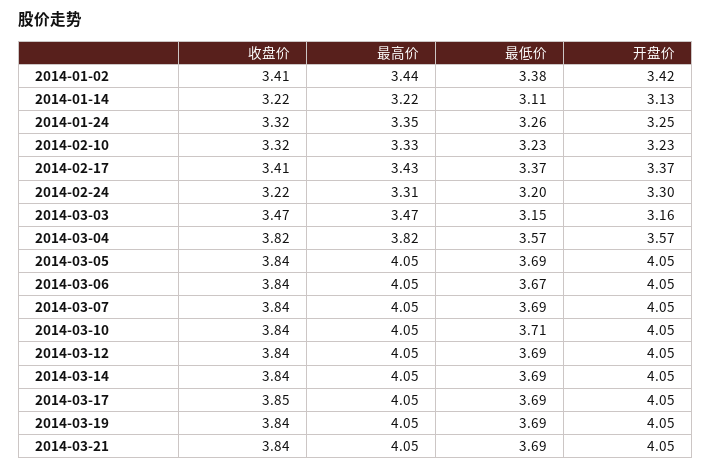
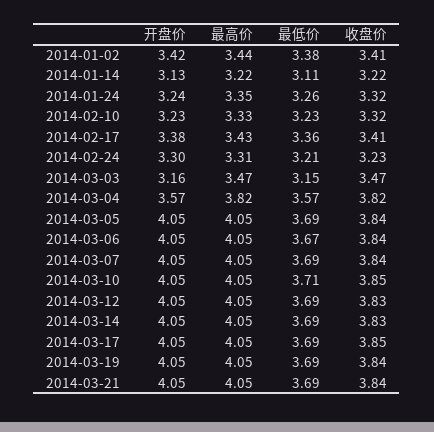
开盘价, 2014-01-24: 3.25 -> 3.24
最低价, 2014-02-17: 3.37 -> 3.36
开盘价, 2014-02-17: 3.37 -> 3.38
收盘价, 2014-02-24: 3.22 -> 3.23
最低价, 2014-02-24: 3.2 -> 3.21
收盘价, 2014-03-10: 3.84 -> 3.85
收盘价, 2014-03-12: 3.84 -> 3.83
收盘价, 2014-03-14: 3.84 -> 3.83

